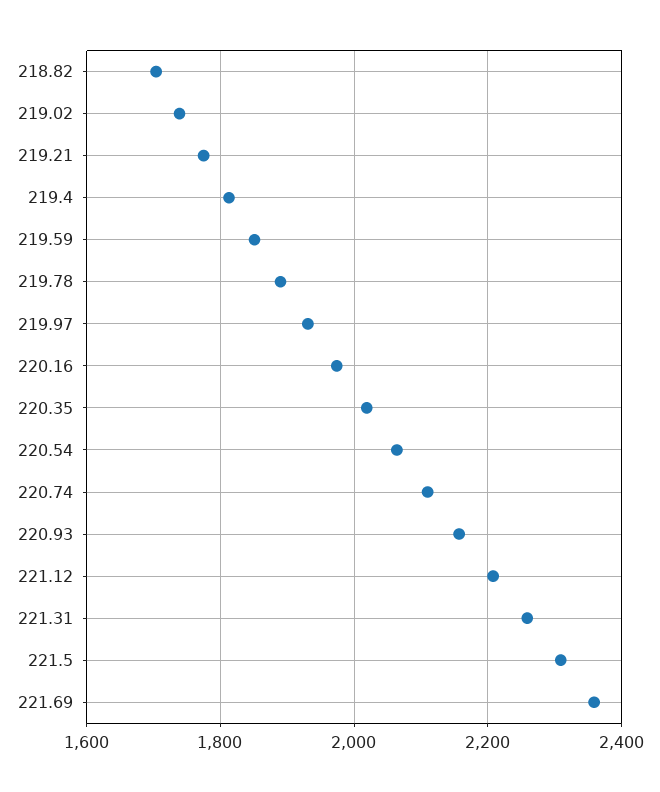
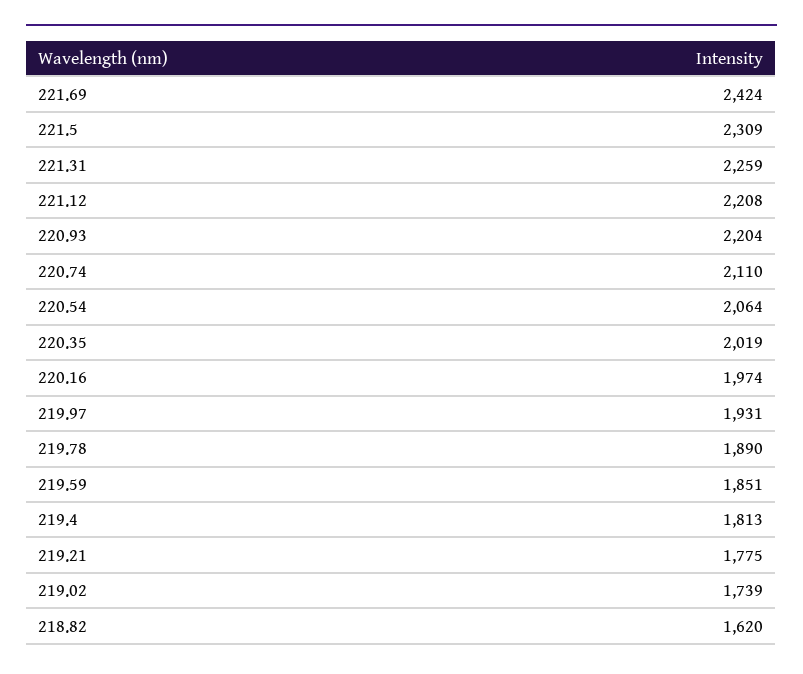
218.82: 1700 -> 1620
220.93: 2160 -> 2204
221.69: 2360 -> 2424

